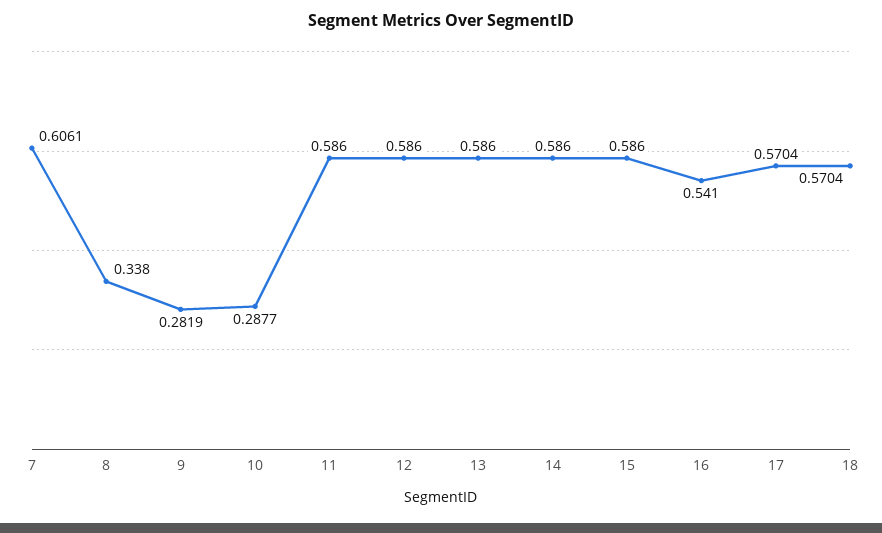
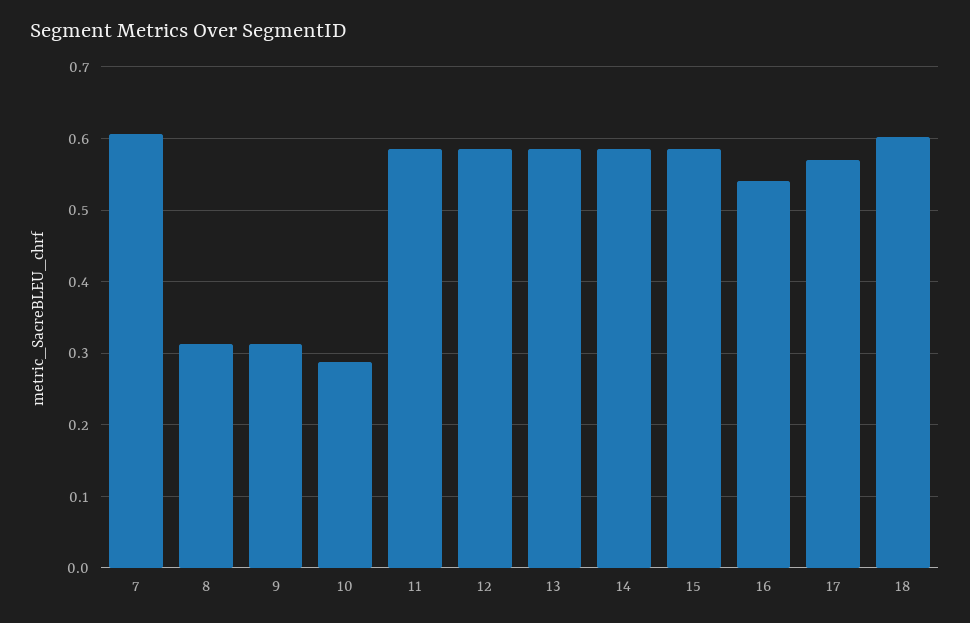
8: 0.338 -> 0.31
9: 0.2819 -> 0.31
18: 0.5704 -> 0.6

